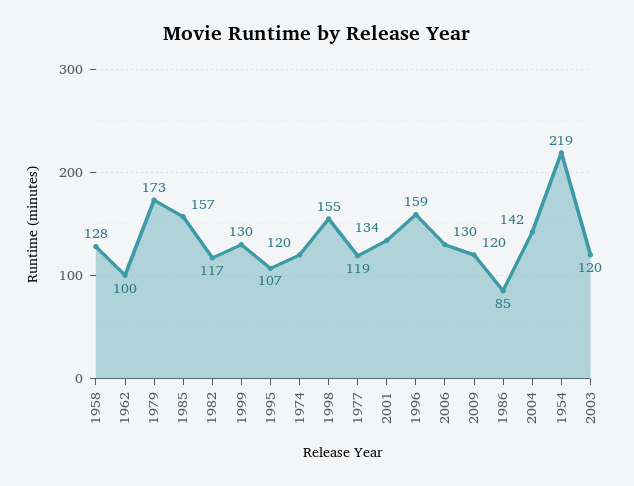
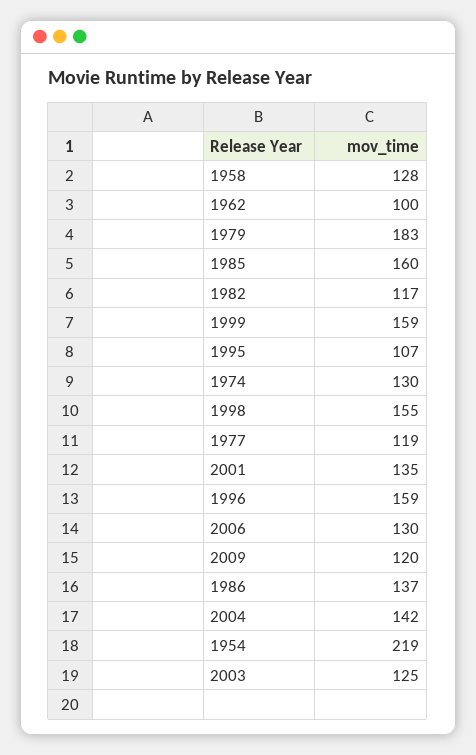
1979: 173 -> 183
1985: 157 -> 160
1999: 130 -> 159
1974: 120 -> 130
2001: 134 -> 135
1986: 85 -> 137
2003: 120 -> 125

